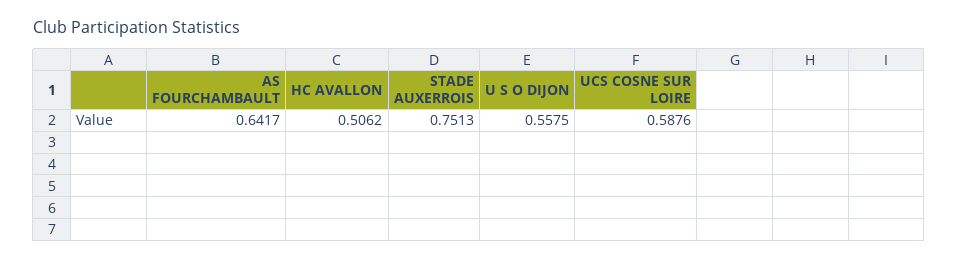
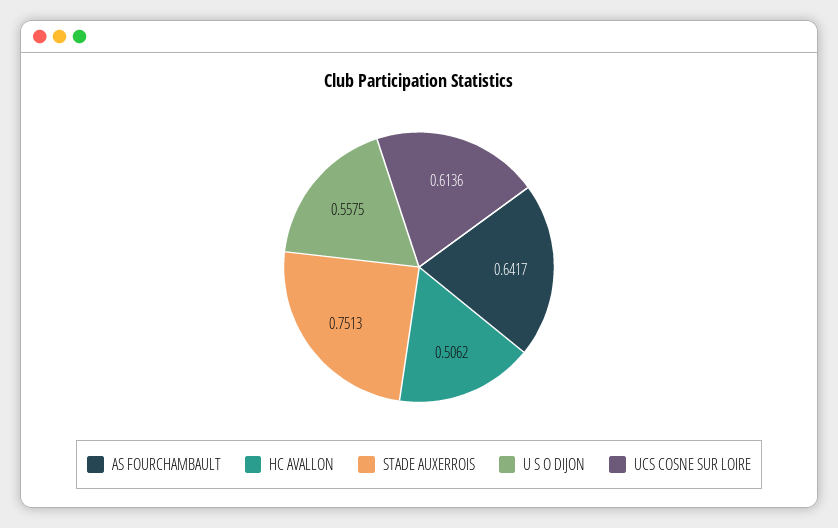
UCS COSNE SUR LOIRE: 0.5876 -> 0.6136

